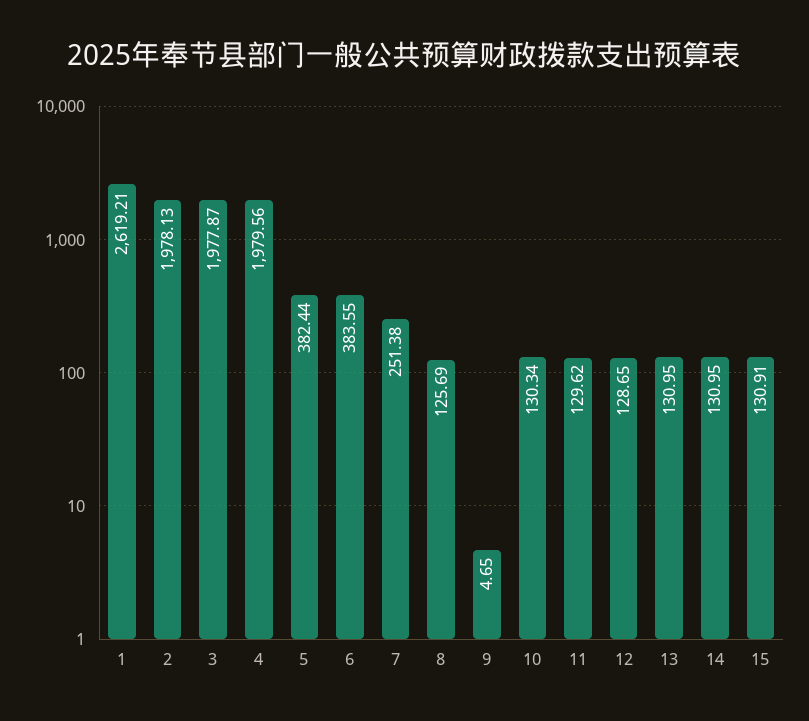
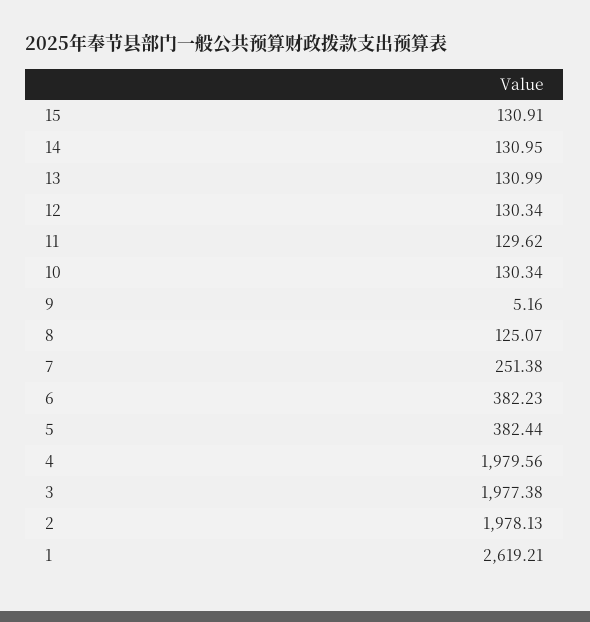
3: 1977.87 -> 1977.38
6: 383.55 -> 382.23
8: 125.69 -> 125.07
9: 4.65 -> 5.16
12: 128.65 -> 130.34
13: 130.95 -> 130.99

